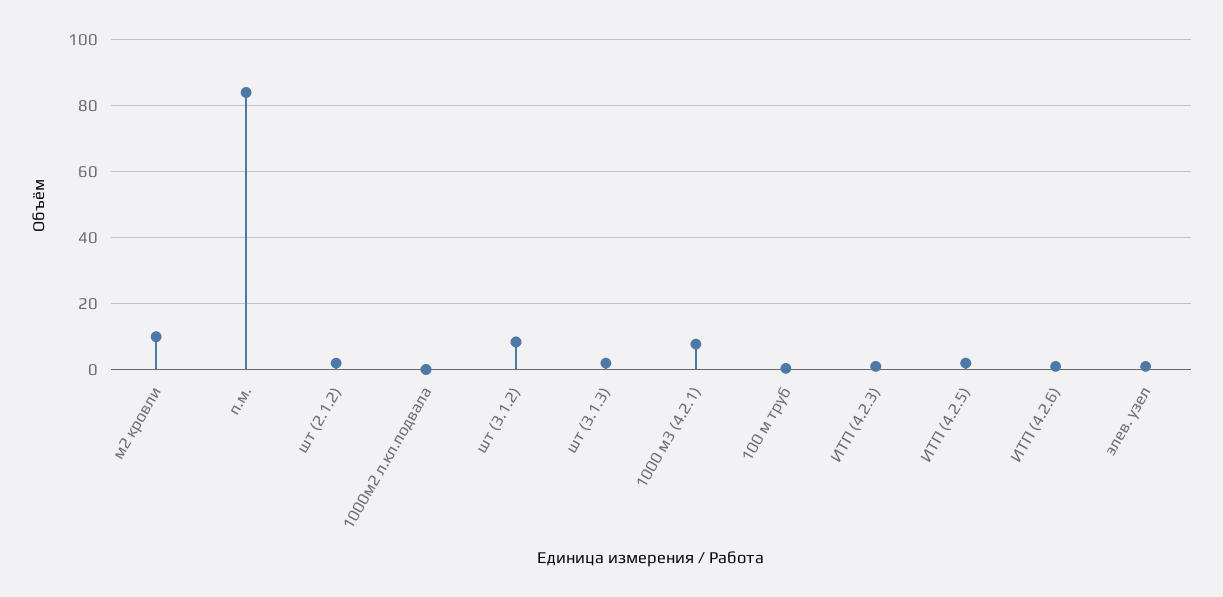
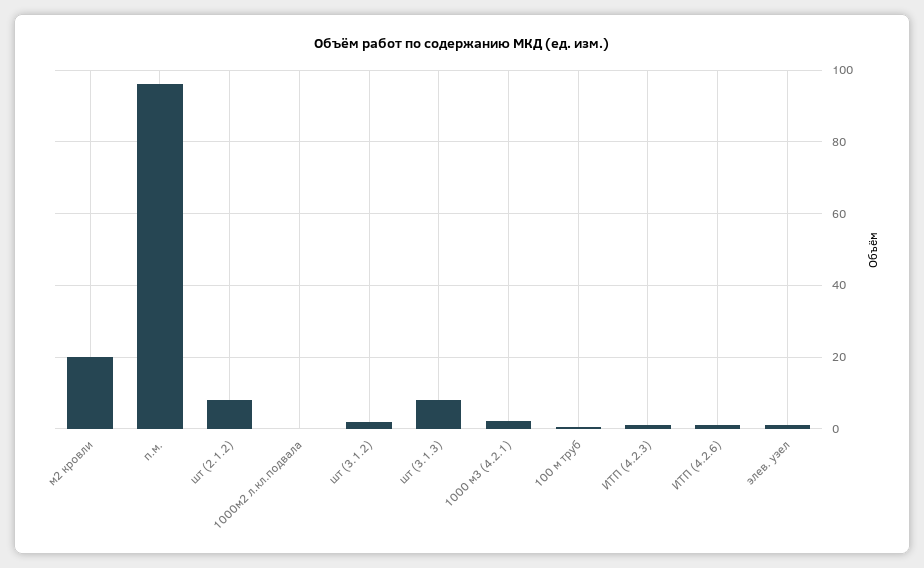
м2 кровли: 10 -> 20
п.м.: 84 -> 96
шт (2.1.2): 2 -> 8
шт (3.1.2): 8 -> 2
шт (3.1.3): 2 -> 8
1000 м3 (4.2.1): 8 -> 2
ИТП (4.2.5): 2 -> none

